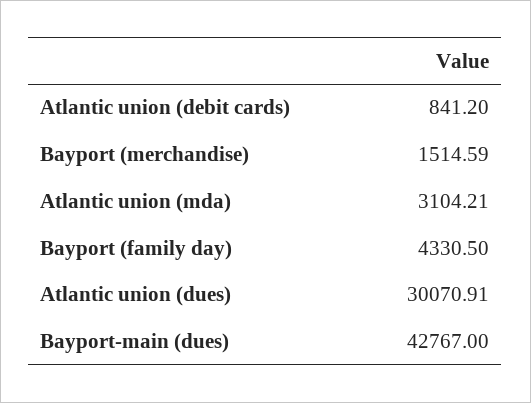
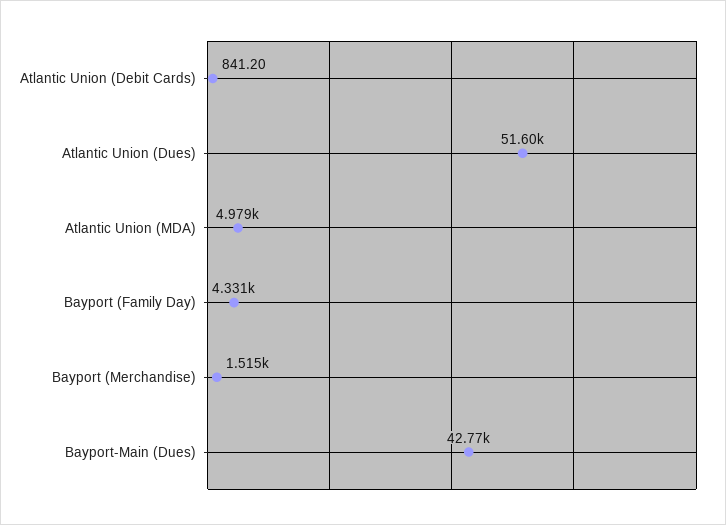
Atlantic union (mda): 3104.21 -> 4979
Atlantic union (dues): 30070.91 -> 51600

